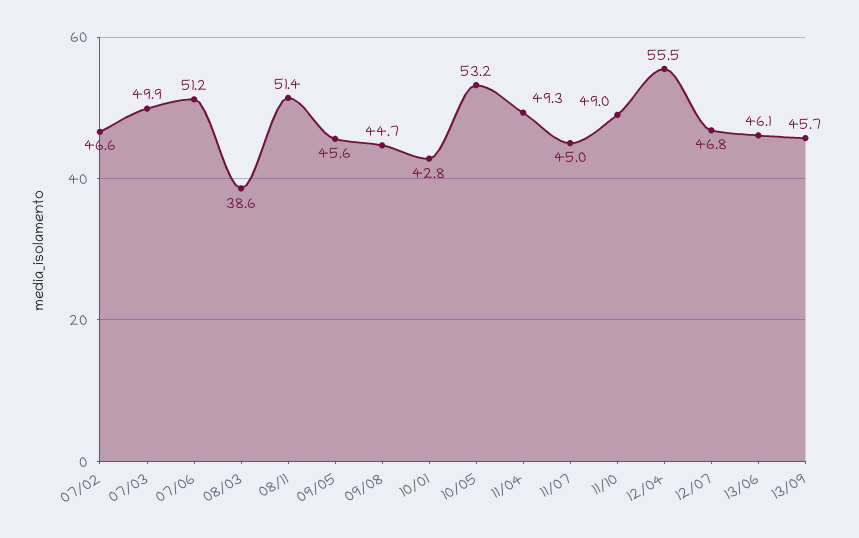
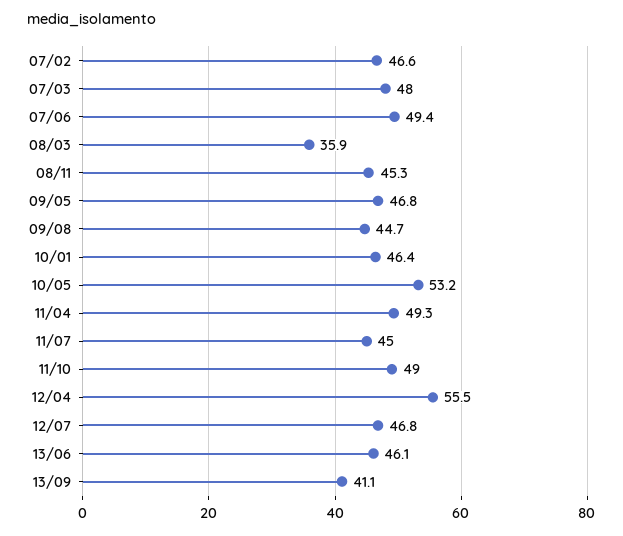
07/03: 49.9 -> 48
07/06: 51.2 -> 49.4
08/03: 38.6 -> 35.9
08/11: 51.4 -> 45.3
09/05: 45.6 -> 46.8
10/01: 42.8 -> 46.4
13/09: 45.7 -> 41.1

